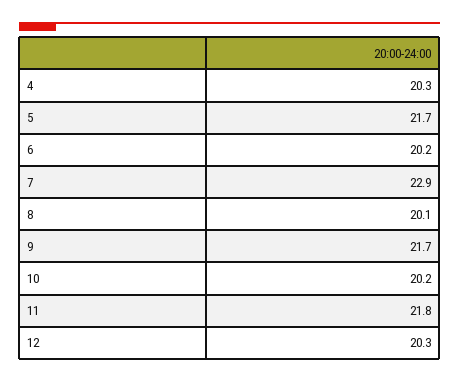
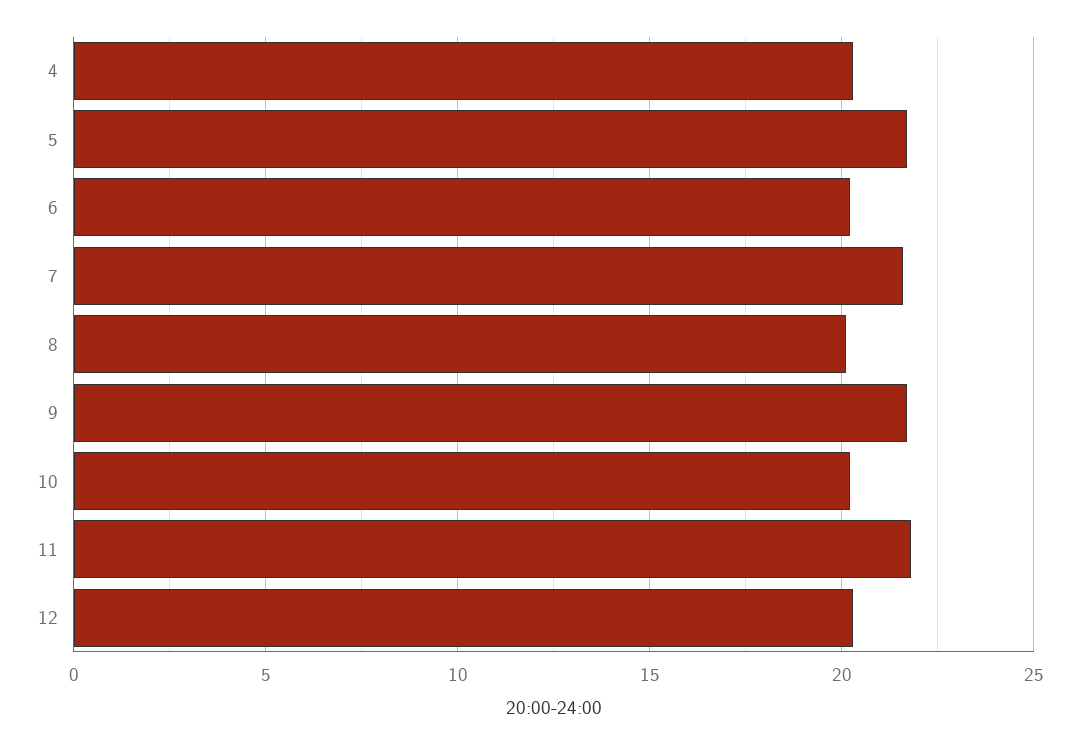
7: 22.9 -> 21.5

